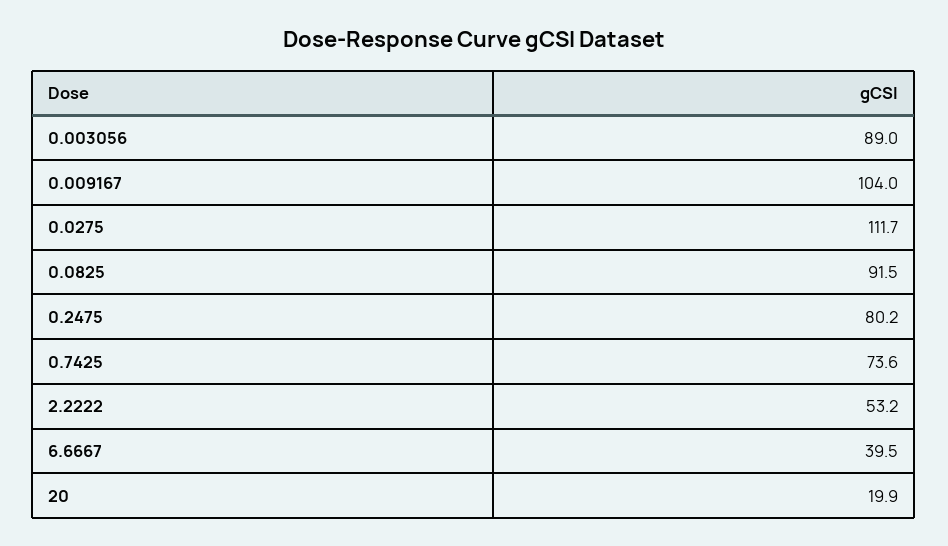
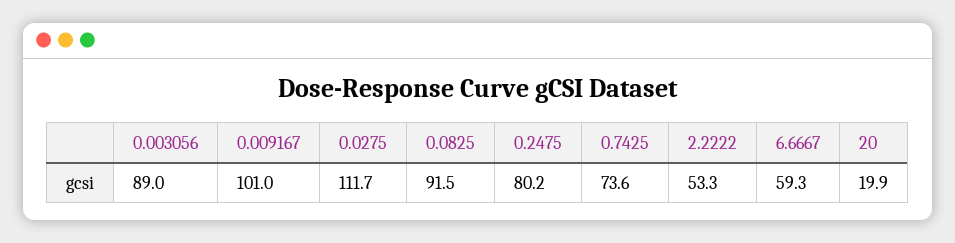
0.009167: 104 -> 101
2.2222: 53.2 -> 53.3
6.6667: 39.5 -> 59.3

